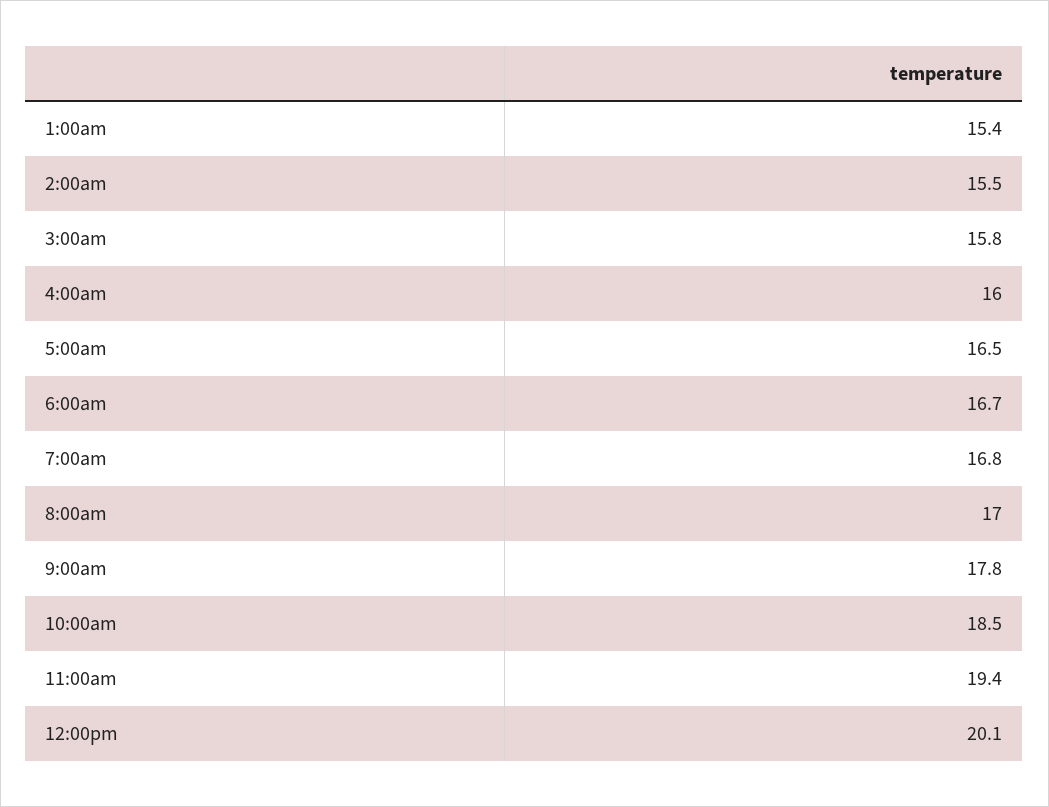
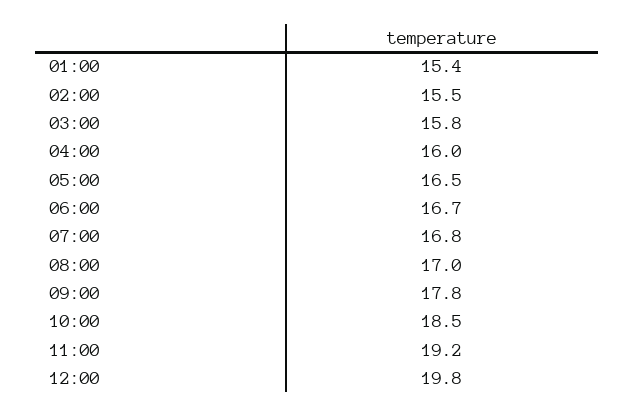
11:00am: 19.4 -> 19.2
12:00pm: 20.1 -> 19.8

